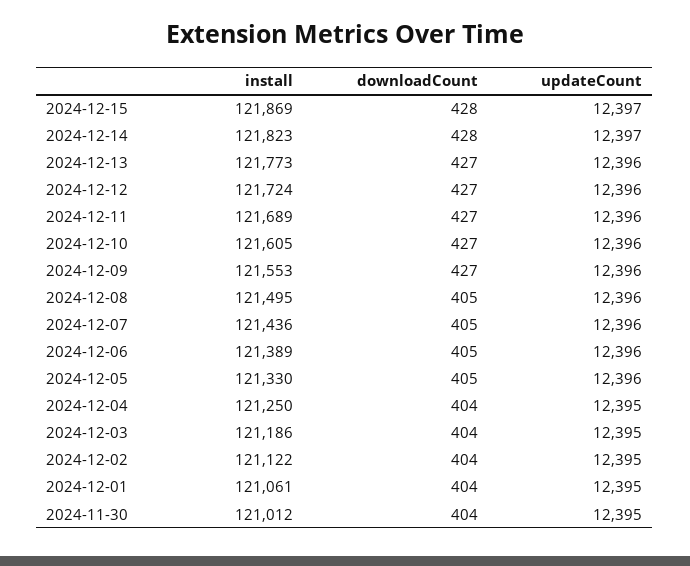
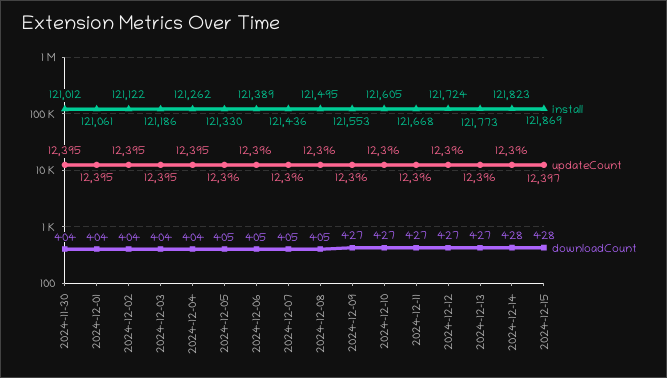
updateCount, 2024-12-14: 12397 -> 12396
install, 2024-12-11: 121689 -> 121668
install, 2024-12-04: 121250 -> 121262

